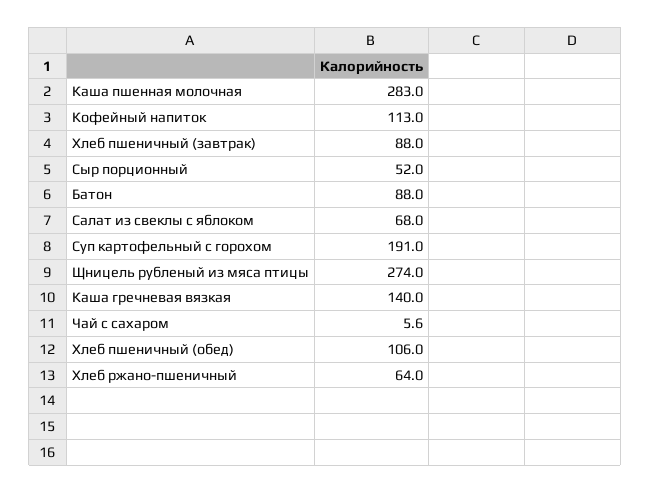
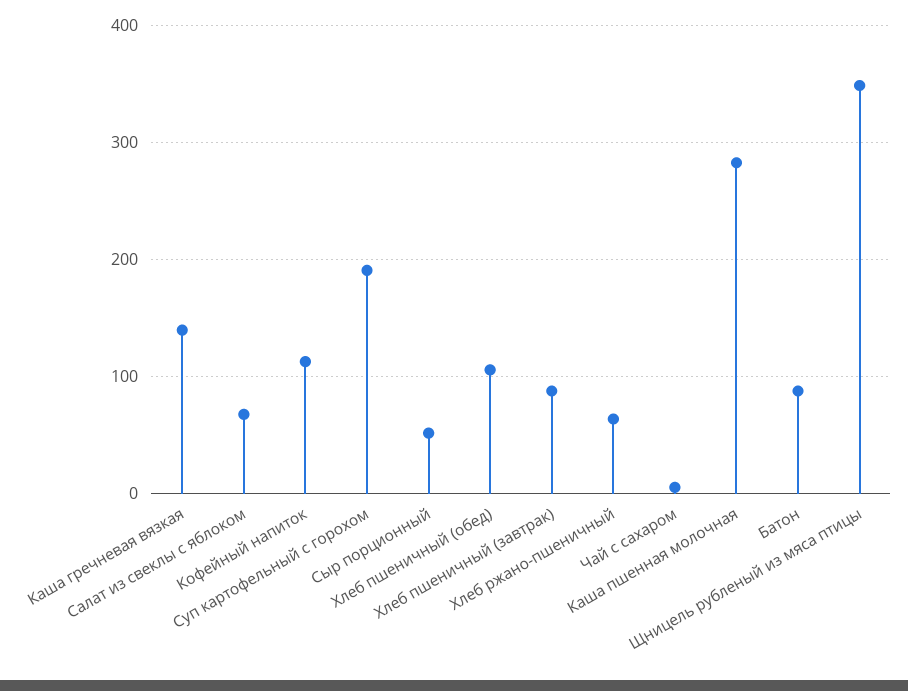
Щницель рубленый из мяса птицы: 274 -> 350

